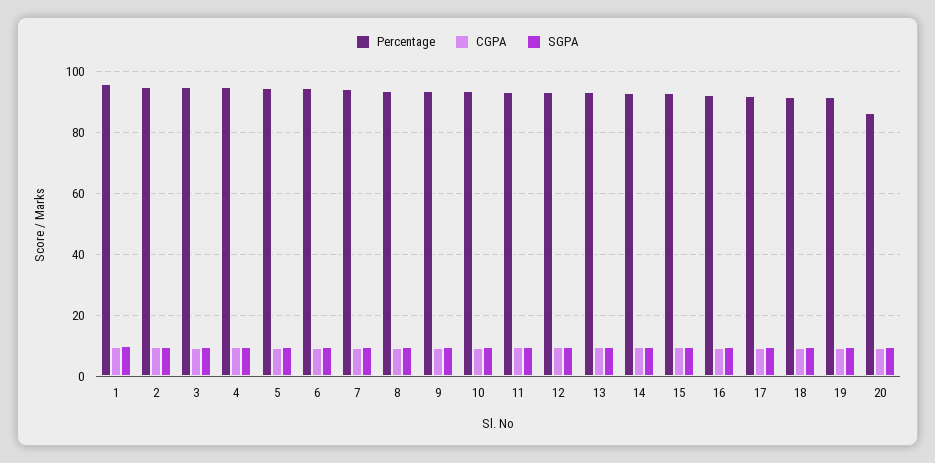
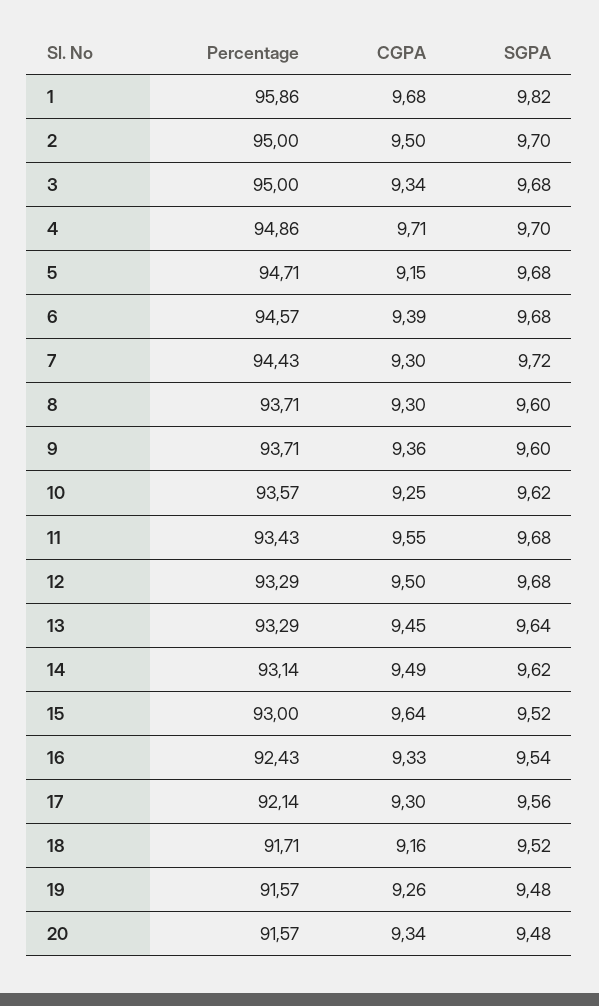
Percentage, 20: 86 -> 91.57

